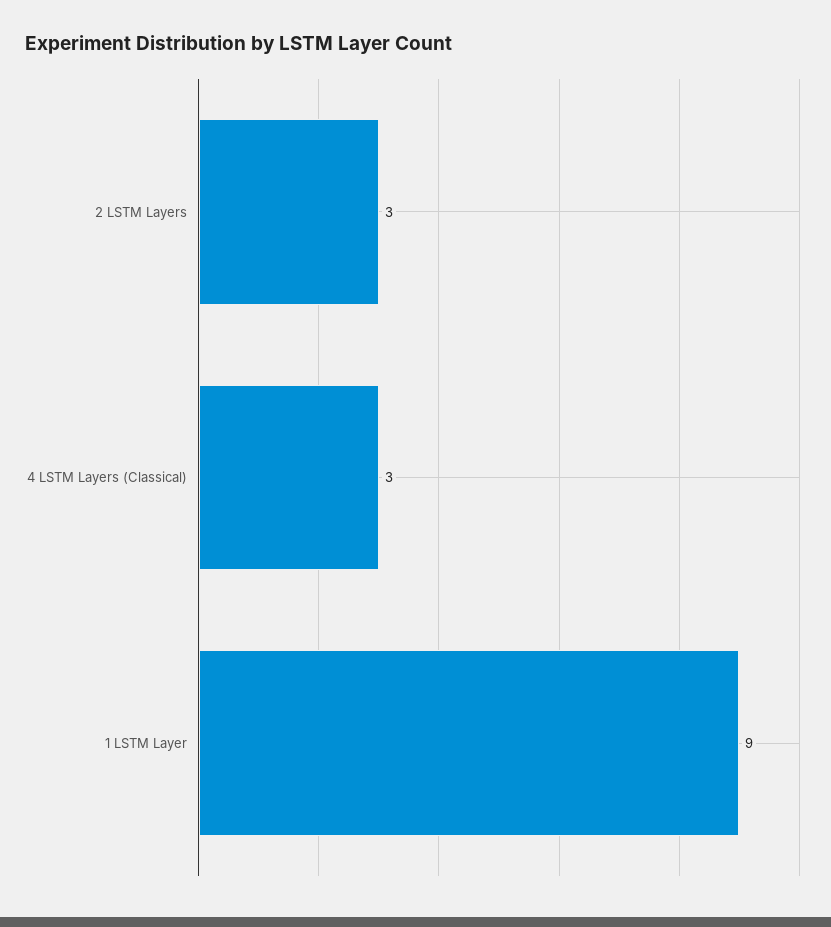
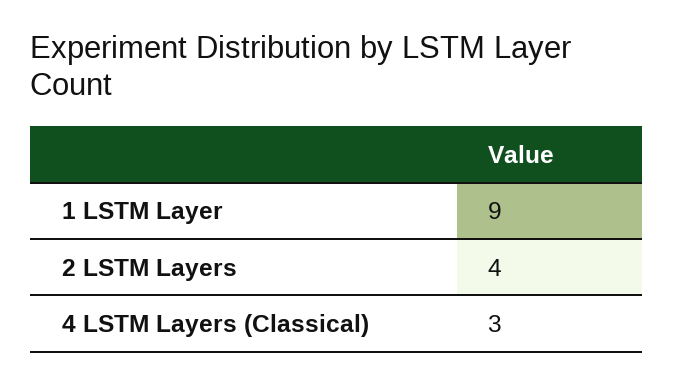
2 LSTM Layers: 3 -> 4

